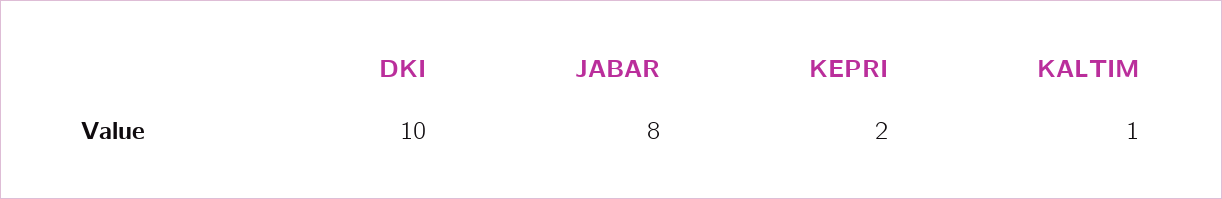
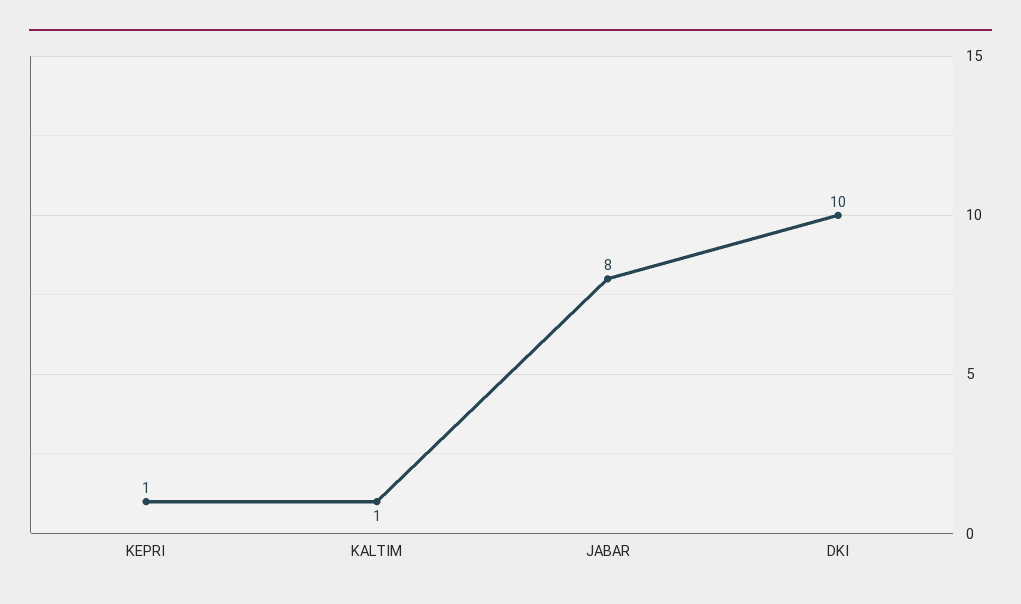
KEPRI: 2 -> 1

